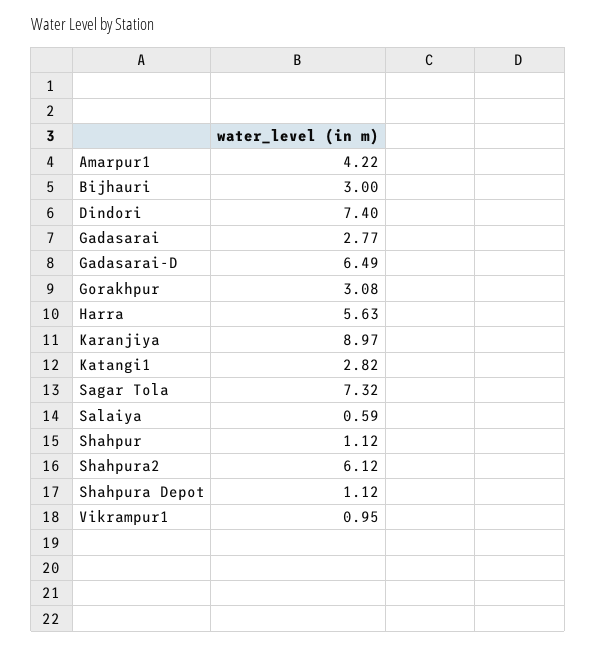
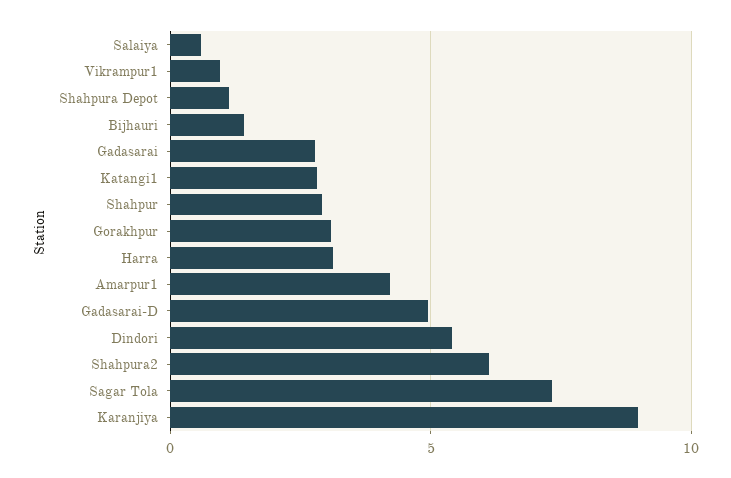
Bijhauri: 3 -> 1.5
Dindori: 7.4 -> 5.5
Gadasarai-D: 6.49 -> 5
Harra: 5.63 -> 3
Shahpur: 1.12 -> 3

